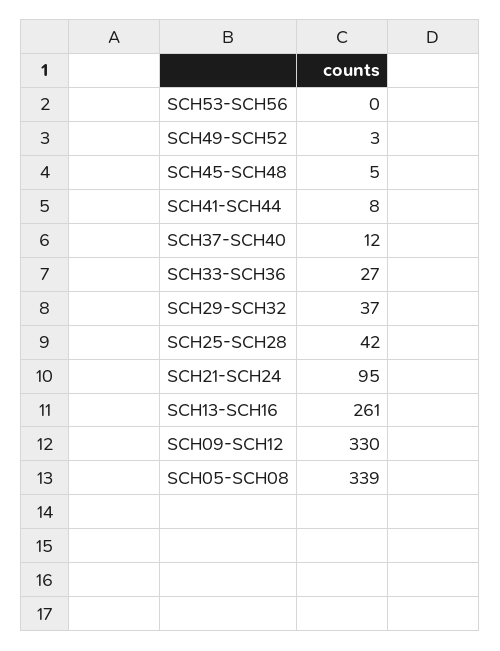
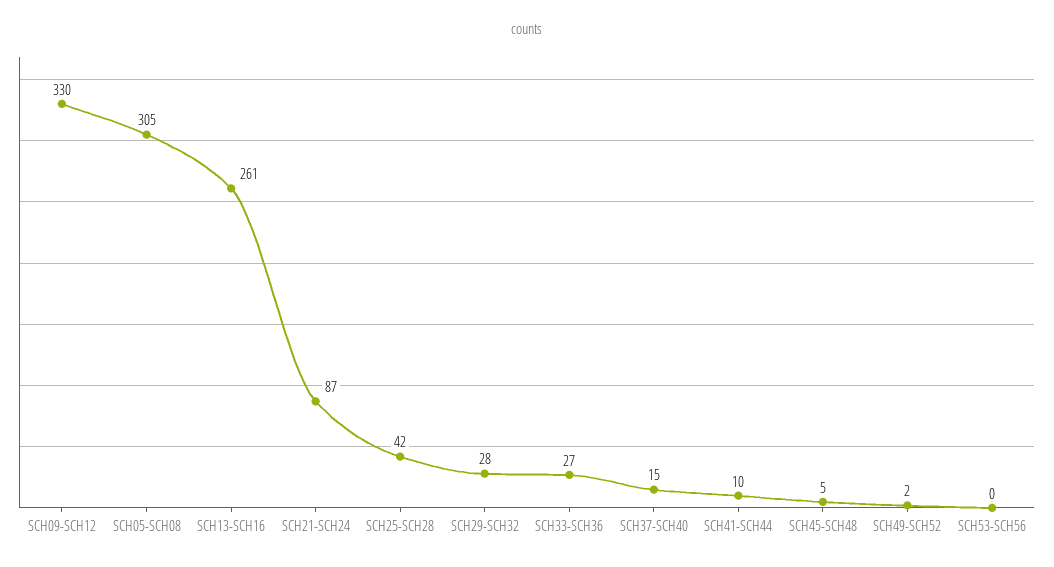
SCH49-SCH52: 3 -> 2
SCH41-SCH44: 8 -> 10
SCH37-SCH40: 12 -> 15
SCH29-SCH32: 37 -> 28
SCH21-SCH24: 95 -> 87
SCH05-SCH08: 339 -> 305

